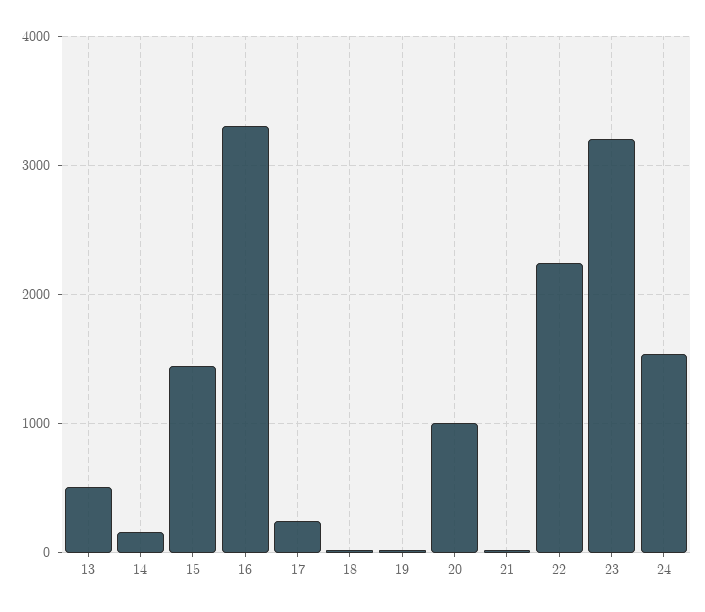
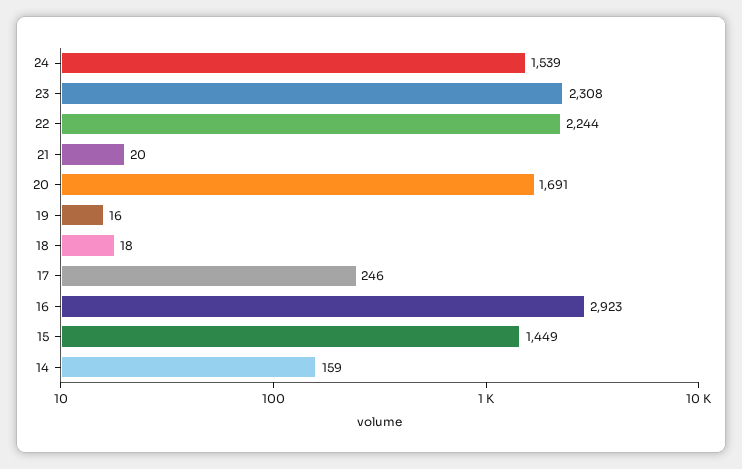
13: 500 -> none
16: 3300 -> 2923
20: 1000 -> 1691
23: 3200 -> 2308

